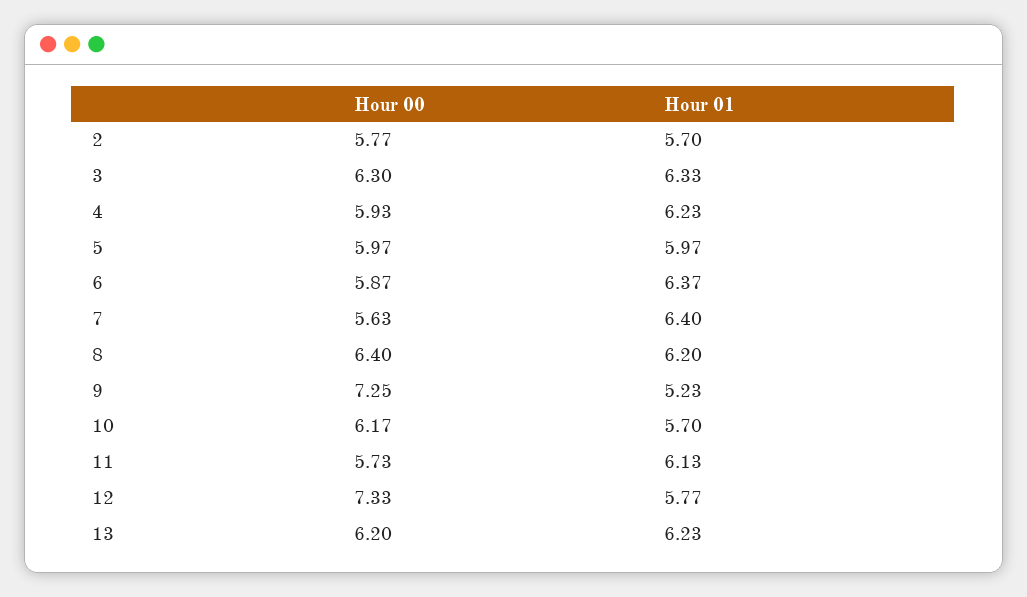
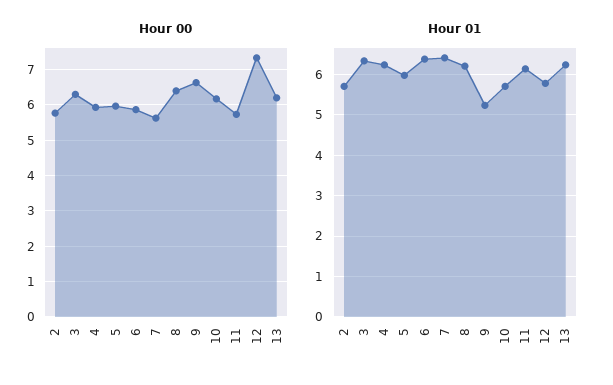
Hour 00, 9: 7.25 -> 6.6

